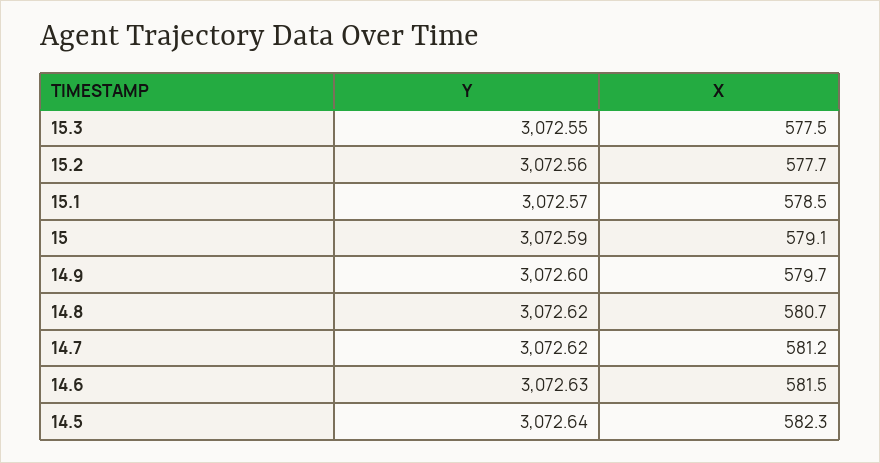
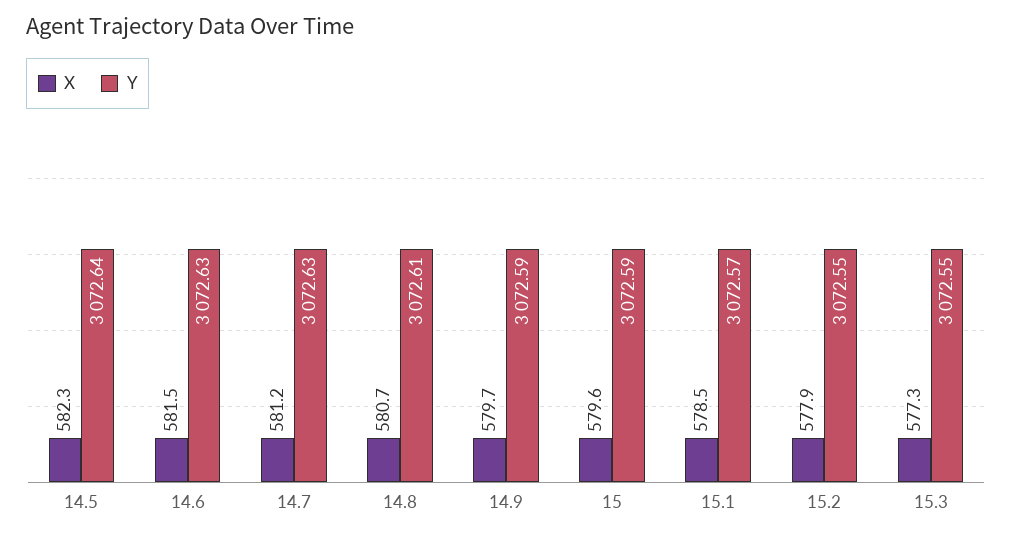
X, 15.3: 577.5 -> 577.3
Y, 15.2: 3072.56 -> 3072.55
X, 15.2: 577.7 -> 577.9
X, 15: 579.1 -> 579.6
Y, 14.9: 3072.6 -> 3072.59
Y, 14.8: 3072.62 -> 3072.61
Y, 14.7: 3072.62 -> 3072.63

